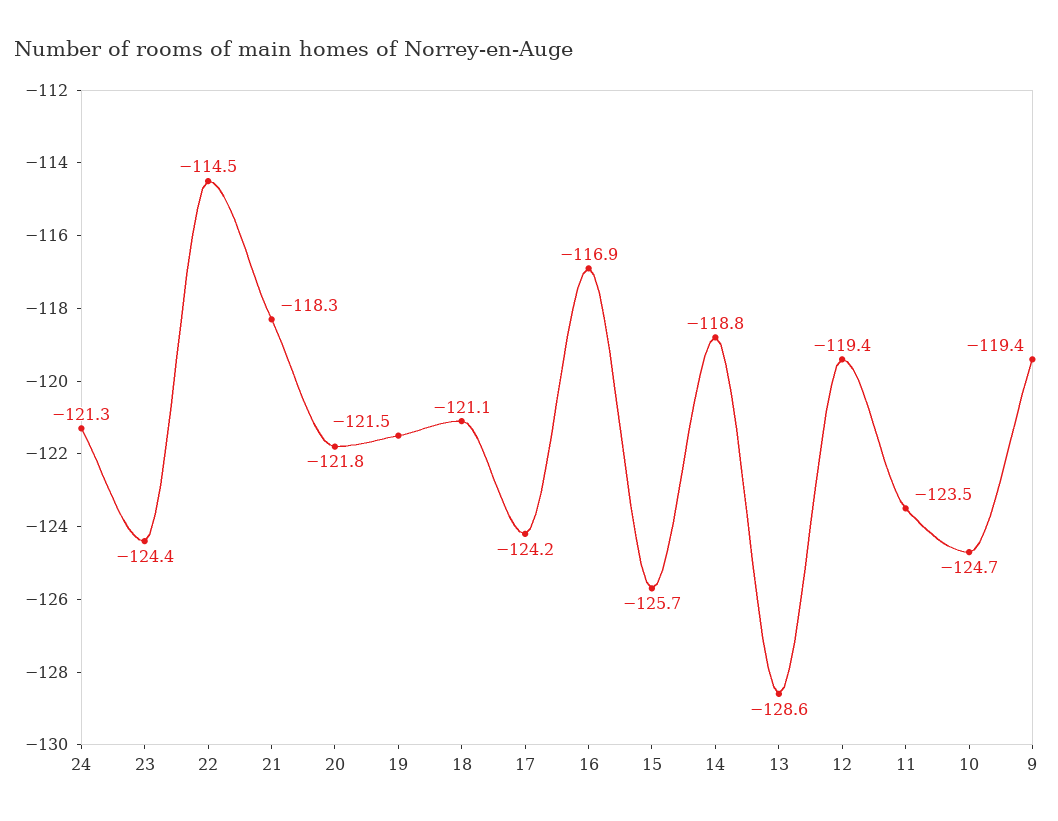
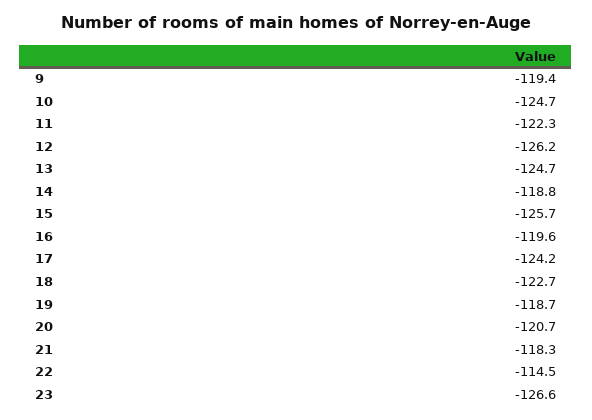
24: -121.3 -> none
23: -124.4 -> -126.6
20: -121.8 -> -120.7
19: -121.5 -> -118.7
18: -121.1 -> -122.7
16: -116.9 -> -119.6
13: -128.6 -> -124.7
12: -119.4 -> -126.2
11: -123.5 -> -122.3

